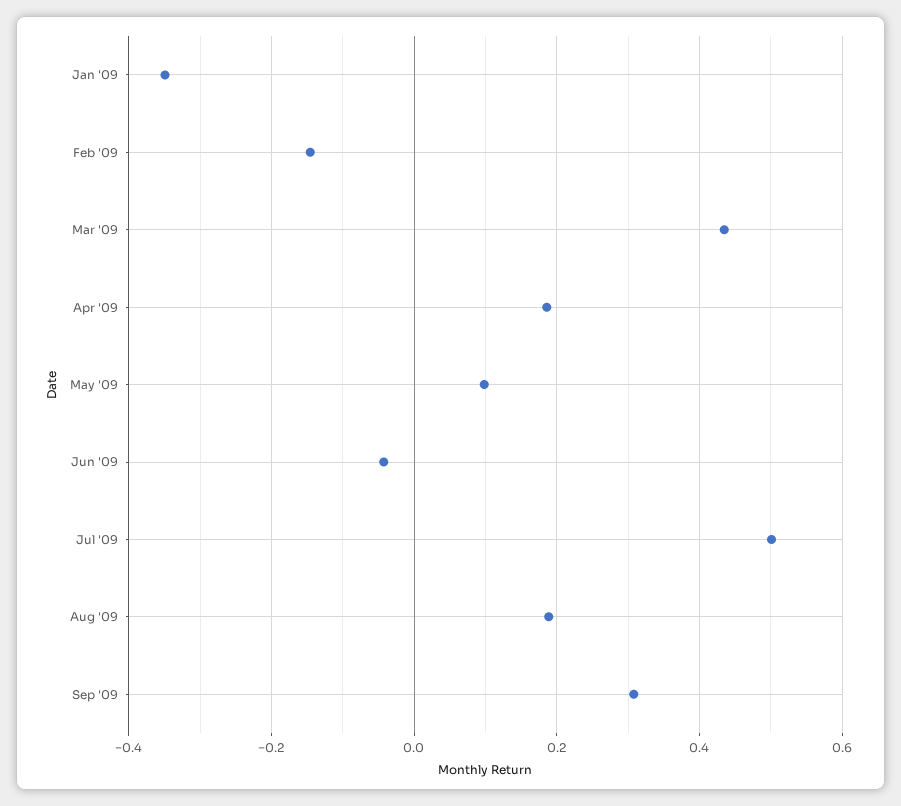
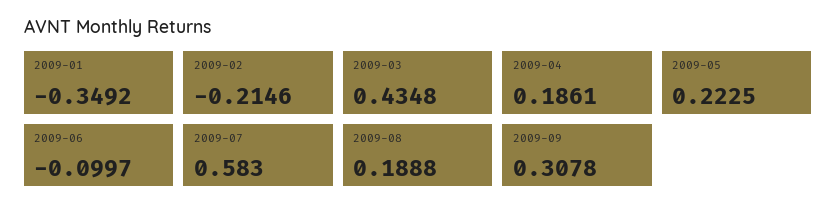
Feb '09: -0.14 -> -0.2146
May '09: 0.1 -> 0.2225
Jun '09: -0.04 -> -0.0997
Jul '09: 0.5 -> 0.583

